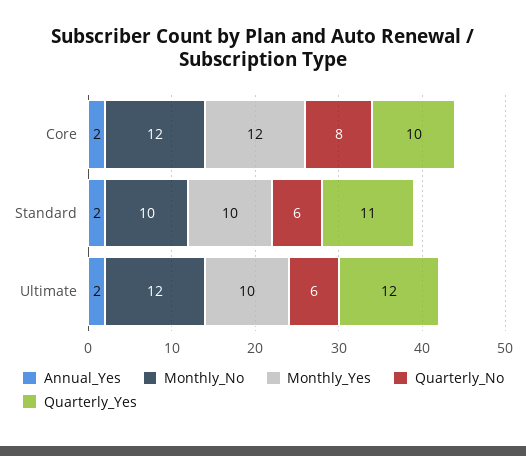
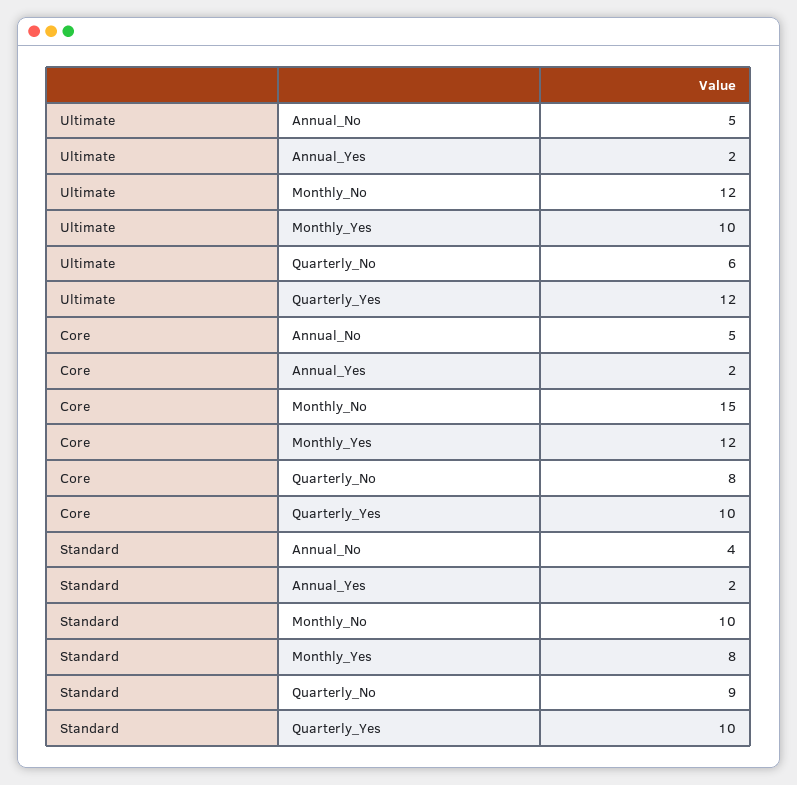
Monthly_No, Core: 12 -> 15
Monthly_Yes, Standard: 10 -> 8
Quarterly_No, Standard: 6 -> 9
Quarterly_Yes, Standard: 11 -> 10
Annual_No, Ultimate: none -> 5
Annual_No, Core: none -> 5
Annual_No, Standard: none -> 4

